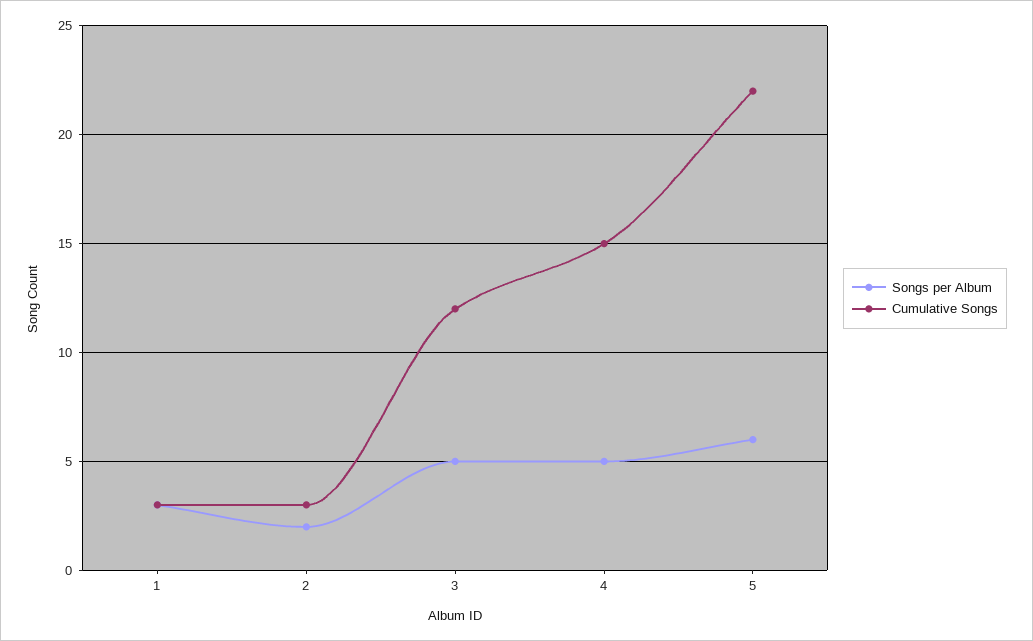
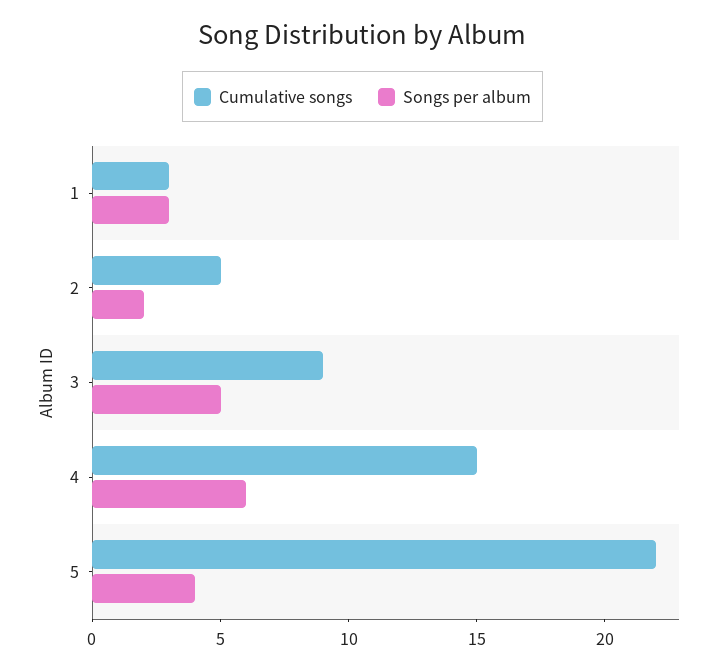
Cumulative Songs, 2: 3 -> 5
Cumulative Songs, 3: 12 -> 9
Songs per Album, 4: 5 -> 6
Songs per Album, 5: 6 -> 4

